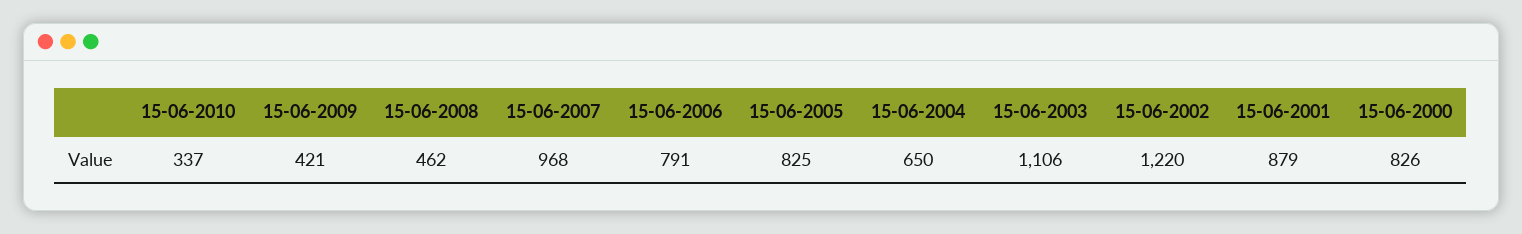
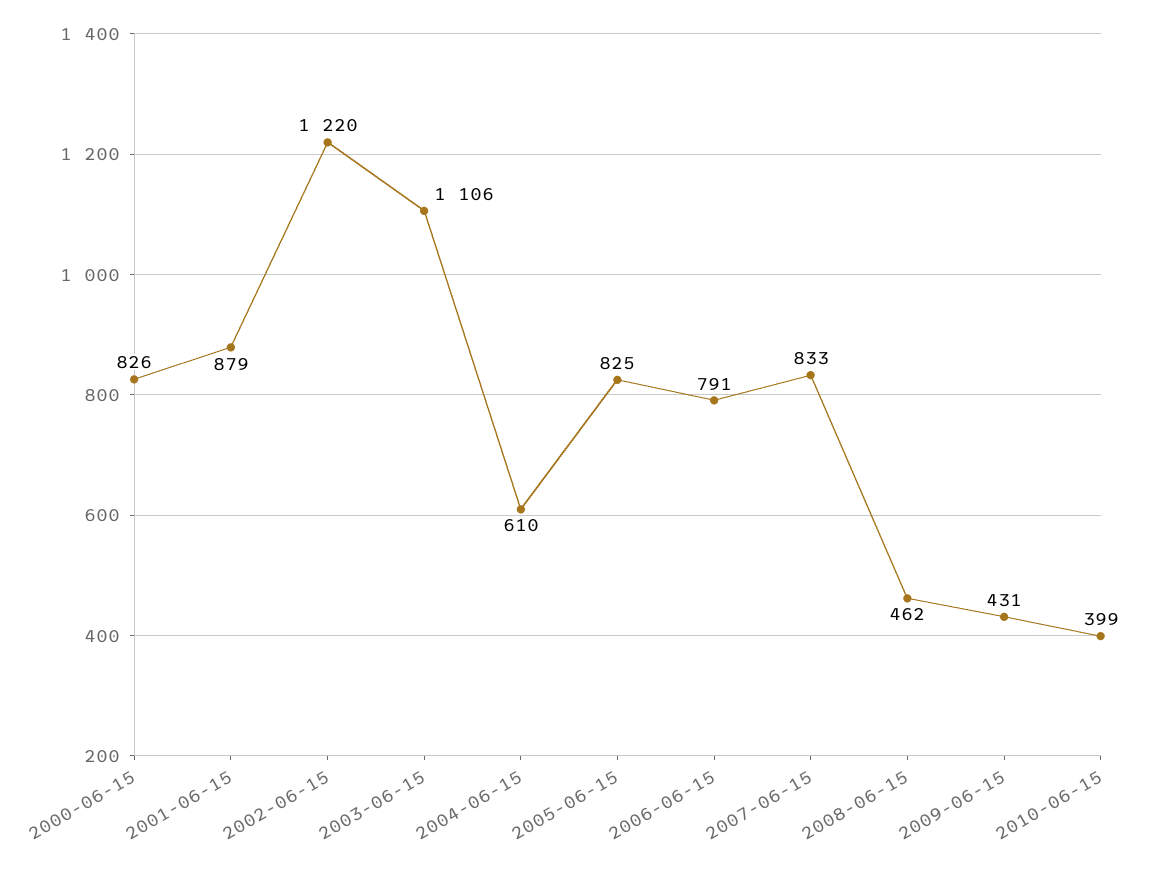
15-06-2010: 337 -> 399
15-06-2009: 421 -> 431
15-06-2007: 968 -> 833
15-06-2004: 650 -> 610

